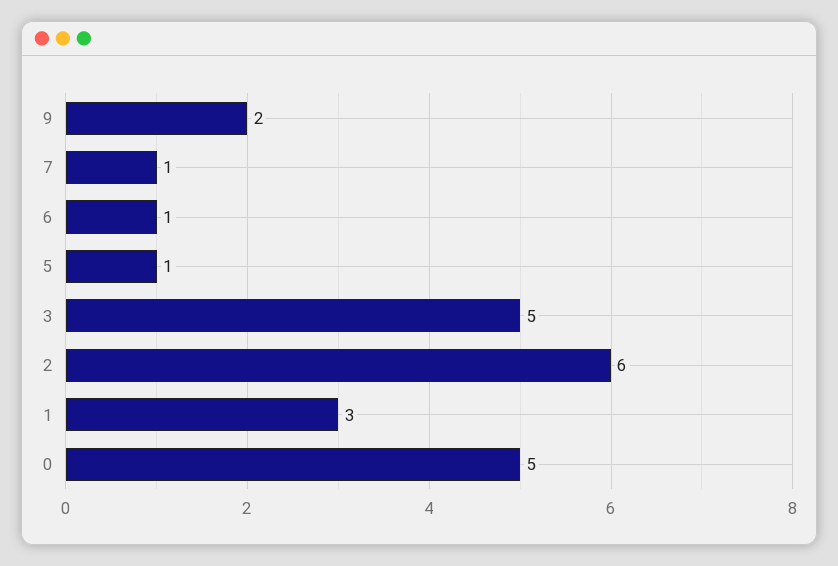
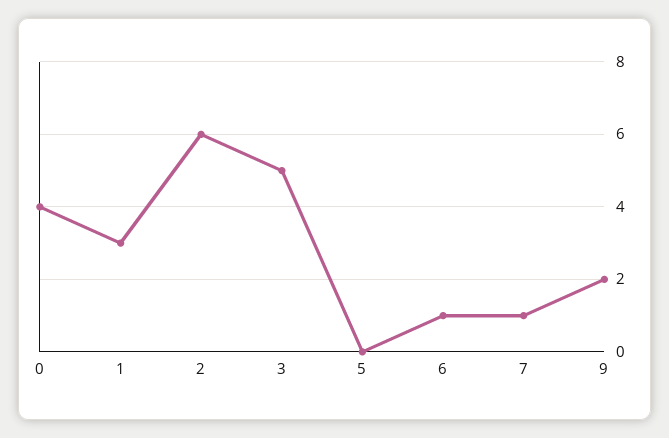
5: 1 -> 0
0: 5 -> 4

